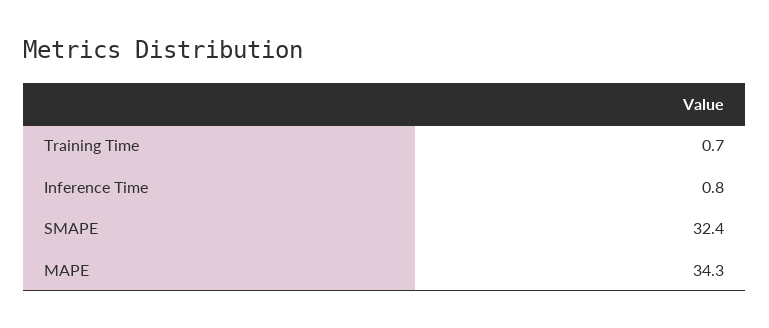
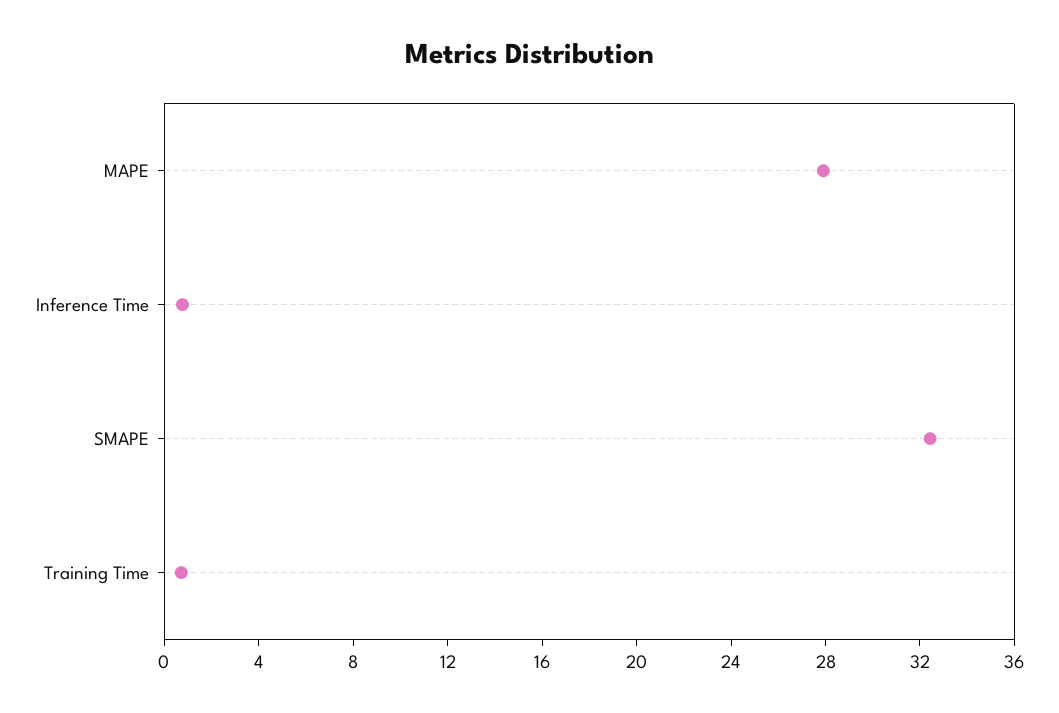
MAPE: 34.3 -> 28

